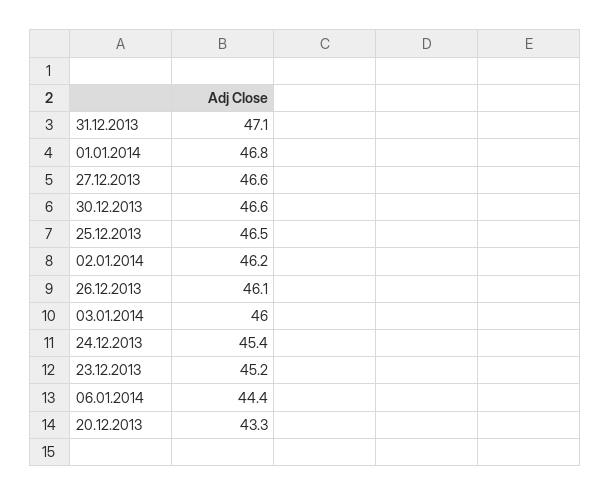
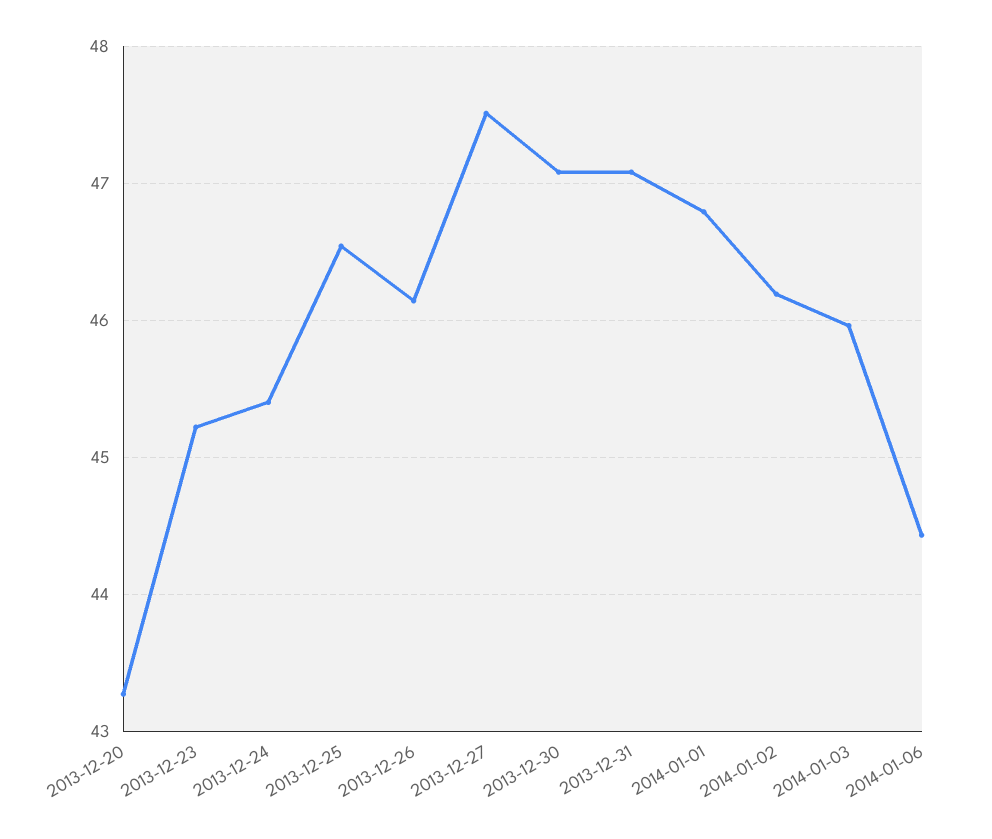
27.12.2013: 46.6 -> 47.5
30.12.2013: 46.6 -> 47.1

